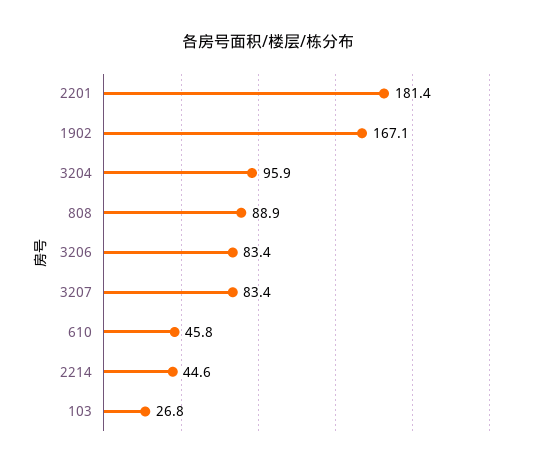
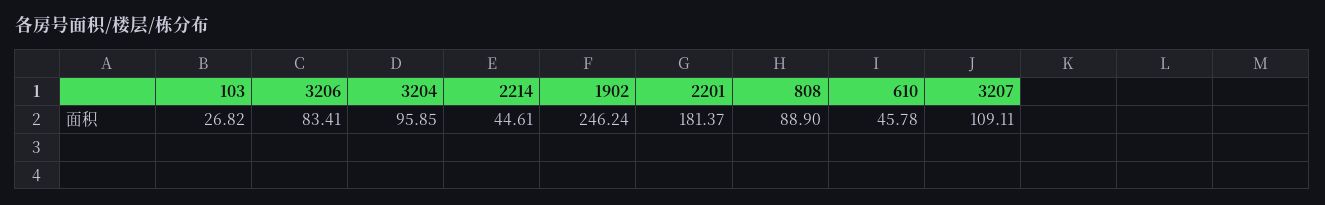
1902: 167.1 -> 246.24
3207: 83.4 -> 109.11

